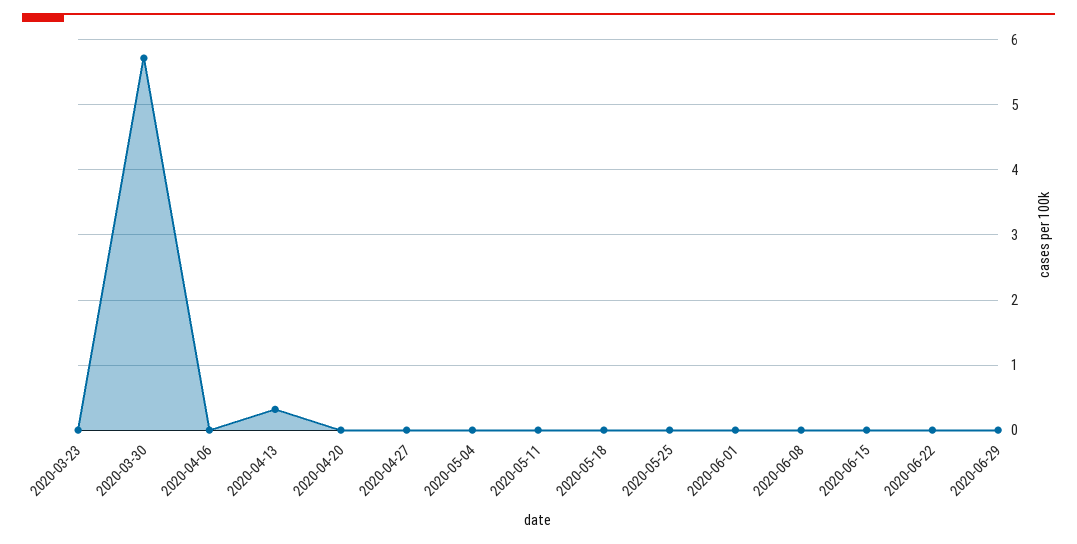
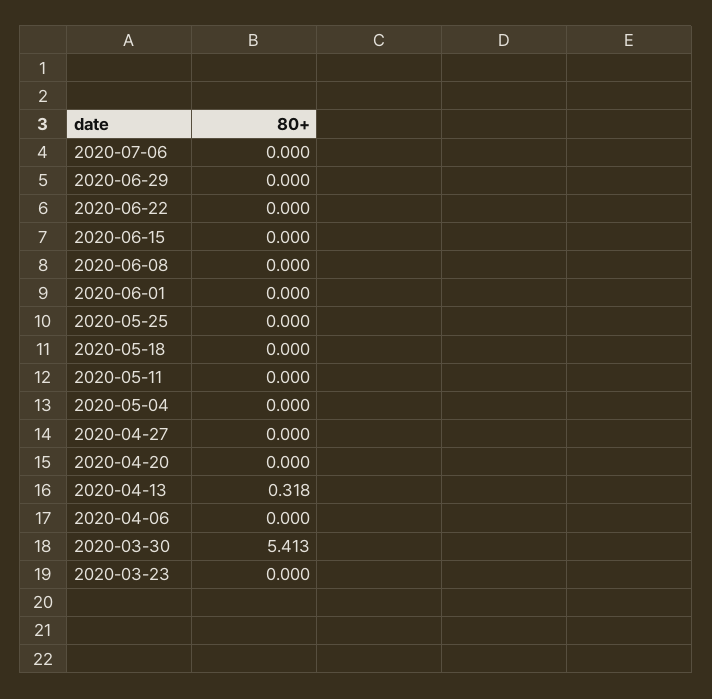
2020-03-30: 5.7 -> 5.413
2020-07-06: none -> 0

